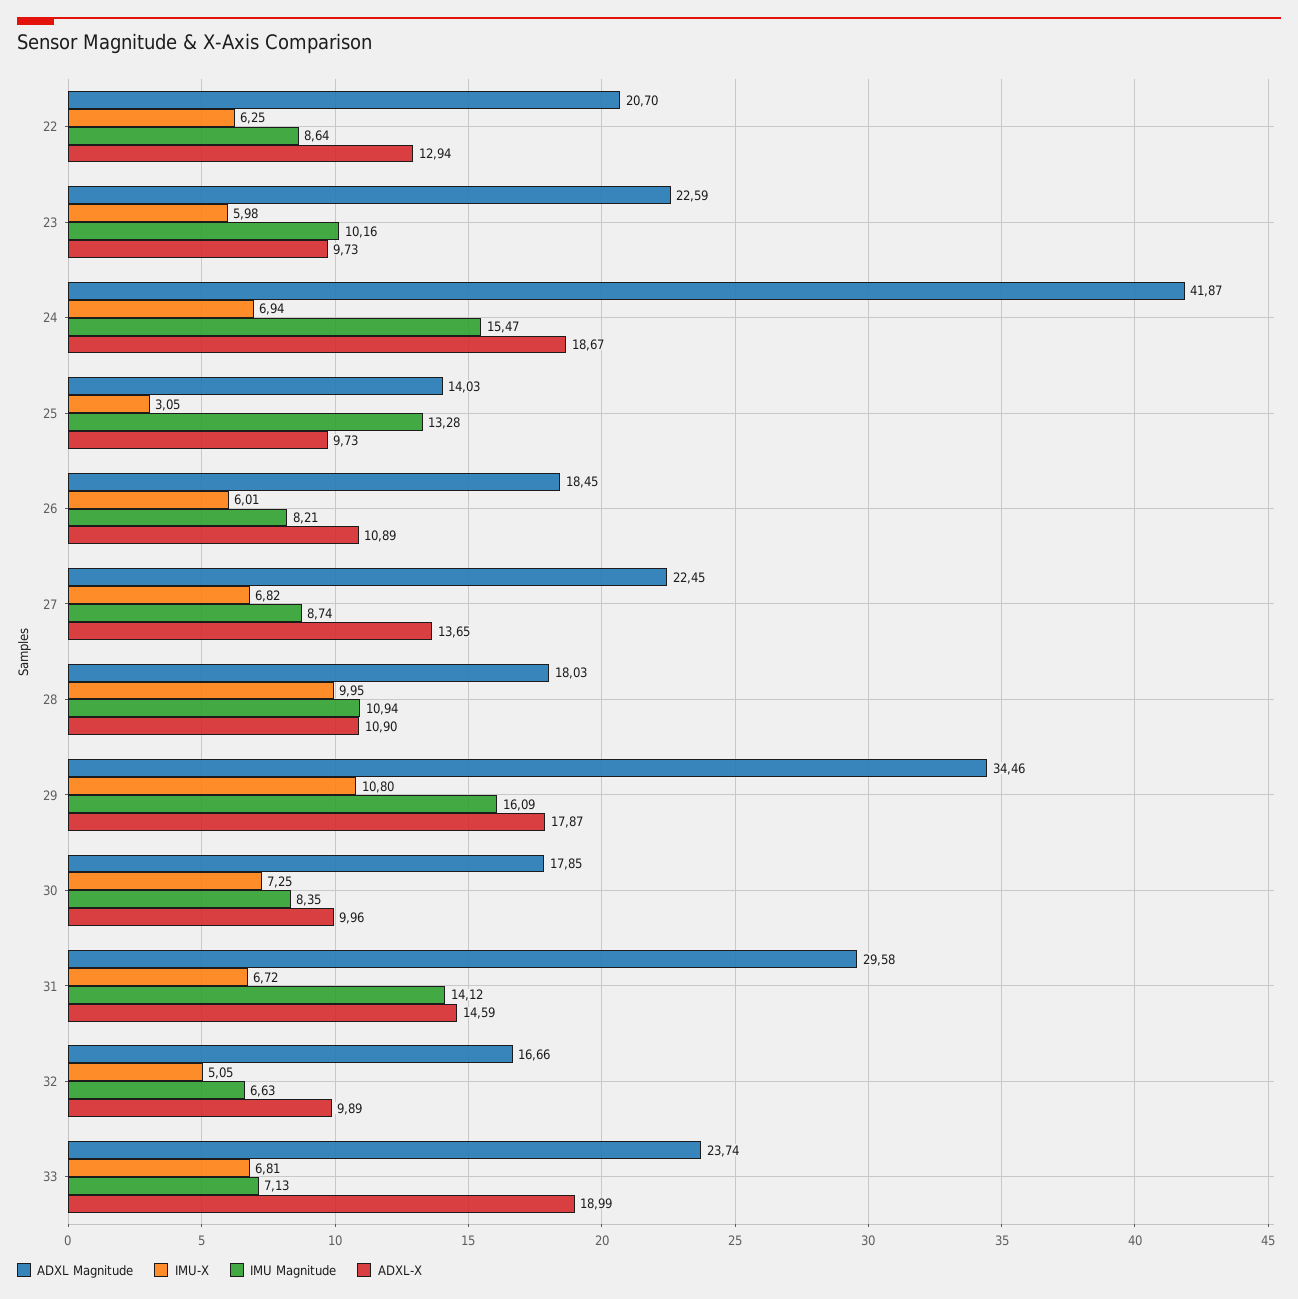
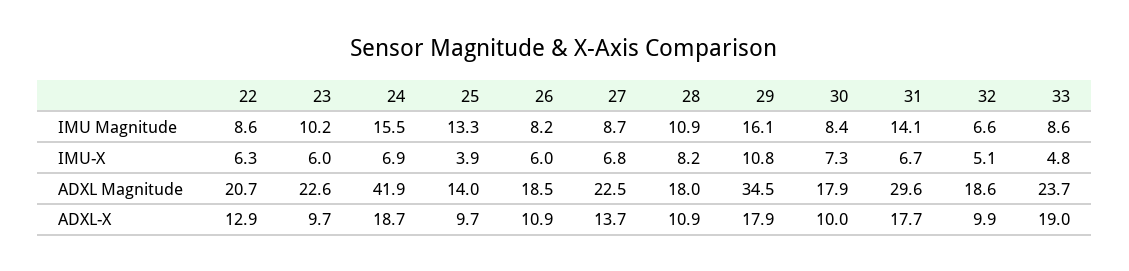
IMU-X, 25: 3.05 -> 3.9
IMU-X, 28: 9.95 -> 8.2
ADXL-X, 31: 14.59 -> 17.7
ADXL Magnitude, 32: 16.66 -> 18.6
IMU-X, 33: 6.81 -> 4.8
IMU Magnitude, 33: 7.13 -> 8.6

